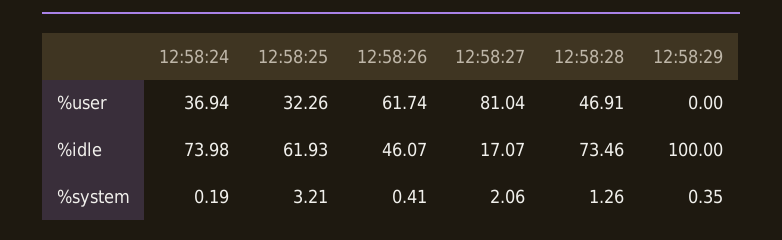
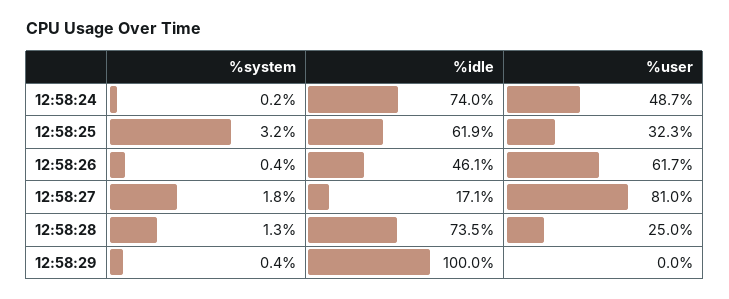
12:58:24, %user: 36.94 -> 48.7
12:58:28, %user: 46.91 -> 25
12:58:27, %system: 2.06 -> 1.8

